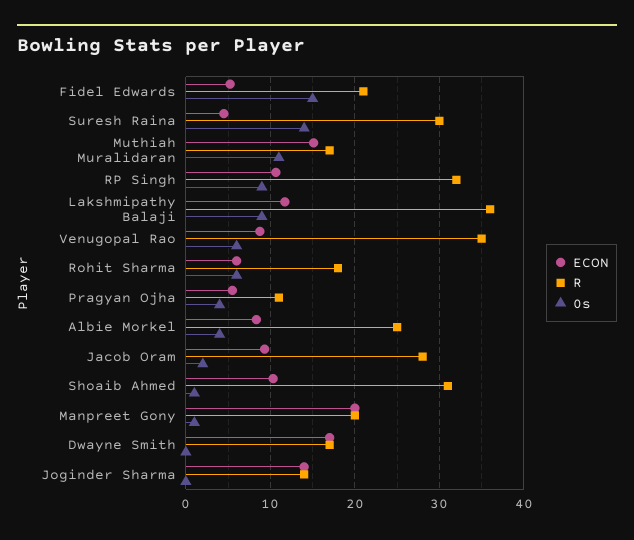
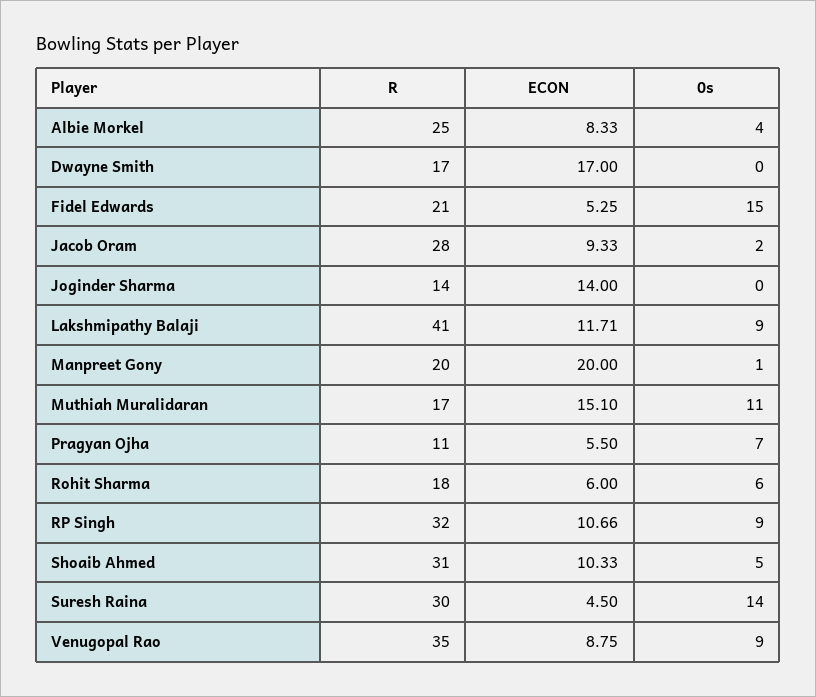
R, Lakshmipathy Balaji: 36 -> 41
0s, Venugopal Rao: 6 -> 9
0s, Pragyan Ojha: 4 -> 7
0s, Shoaib Ahmed: 1 -> 5

